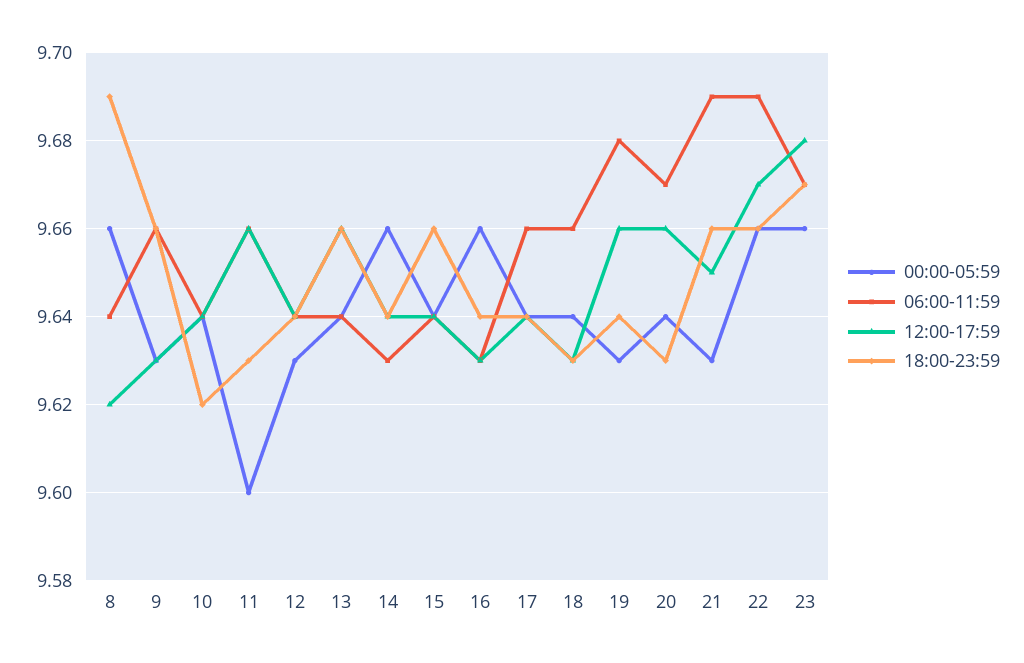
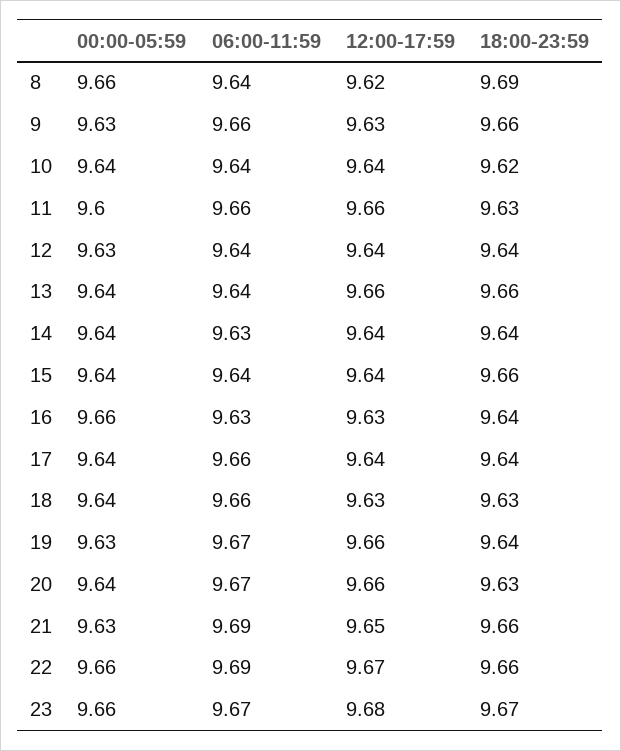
00:00-05:59, 14: 9.66 -> 9.64
06:00-11:59, 19: 9.68 -> 9.67

